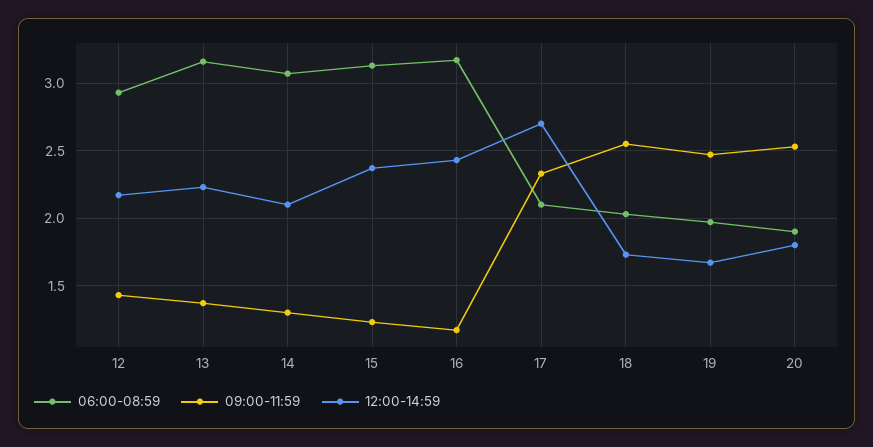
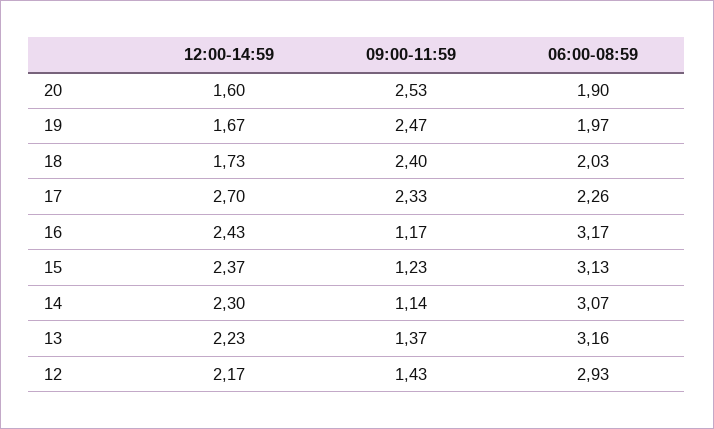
09:00-11:59, 14: 1.3 -> 1.14
12:00-14:59, 14: 2.1 -> 2.3
06:00-08:59, 17: 2.1 -> 2.26
09:00-11:59, 18: 2.55 -> 2.4
12:00-14:59, 20: 1.8 -> 1.6

